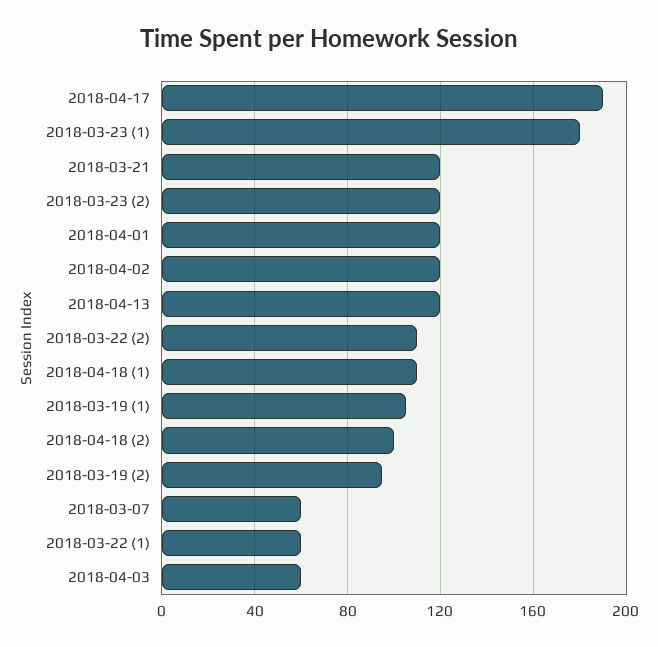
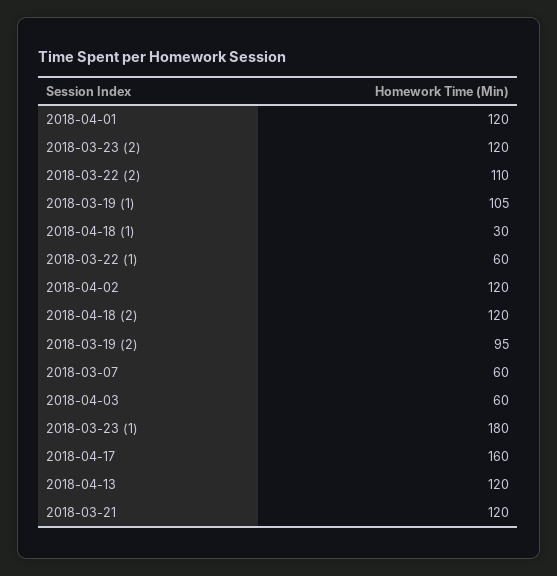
2018-04-17: 190 -> 160
2018-04-18 (1): 110 -> 30
2018-04-18 (2): 100 -> 120

